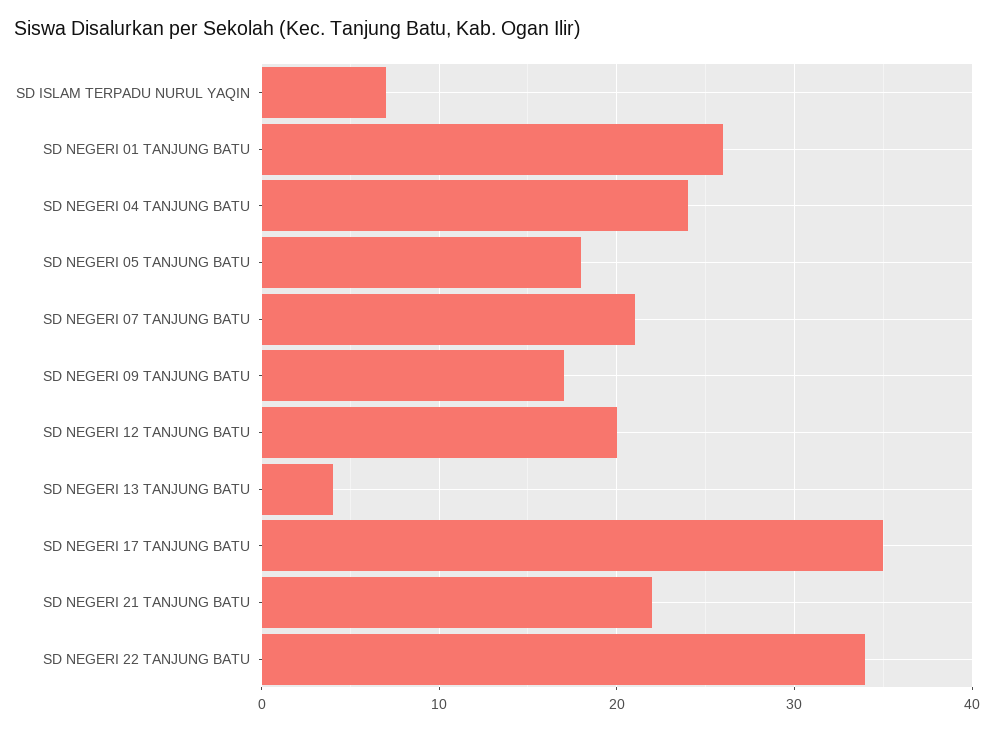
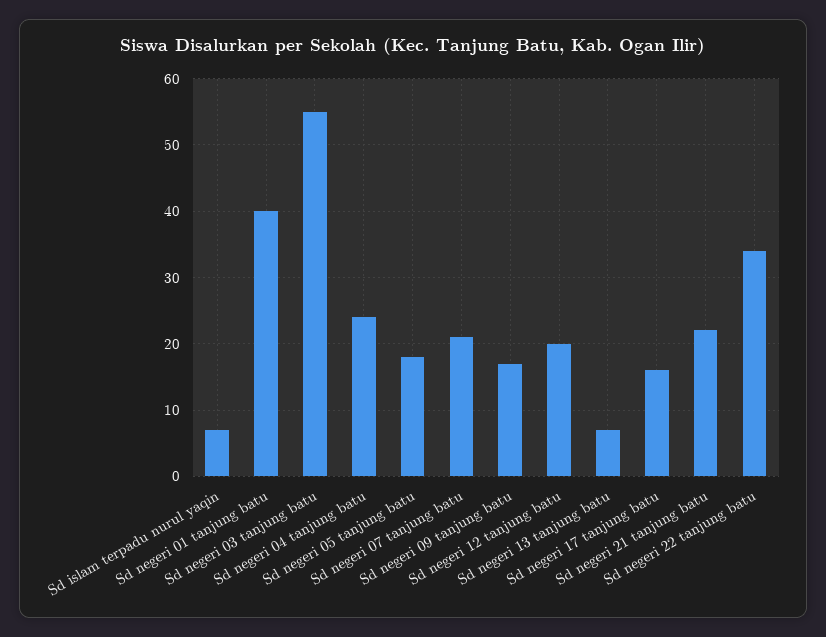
SD NEGERI 01 TANJUNG BATU: 26 -> 40
SD NEGERI 13 TANJUNG BATU: 4 -> 7
SD NEGERI 17 TANJUNG BATU: 35 -> 16
Sd negeri 03 tanjung batu: none -> 55

